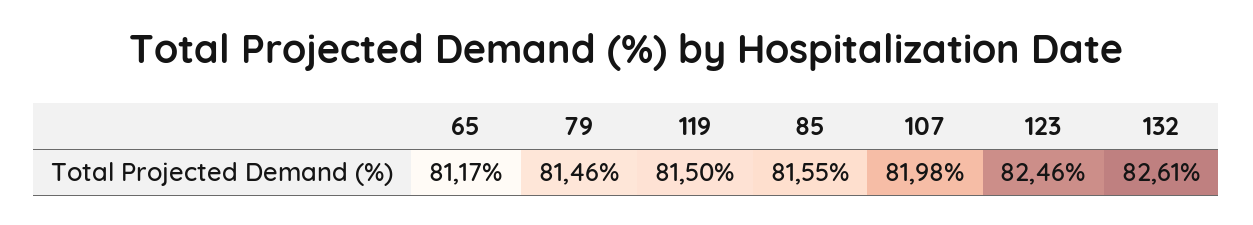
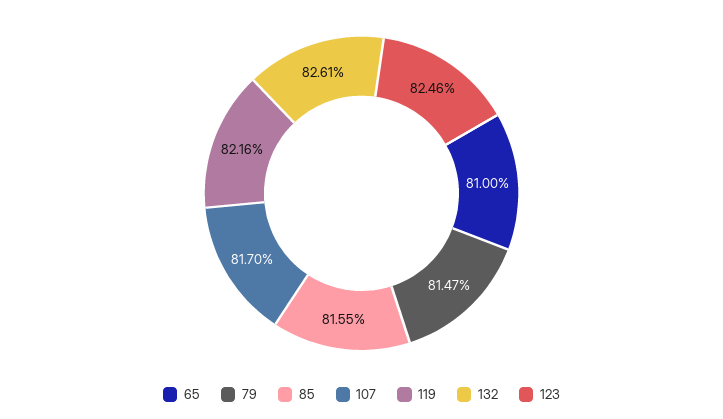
65: 81.17 -> 81
79: 81.46 -> 81.47
119: 81.5 -> 82.16
107: 81.98 -> 81.7

